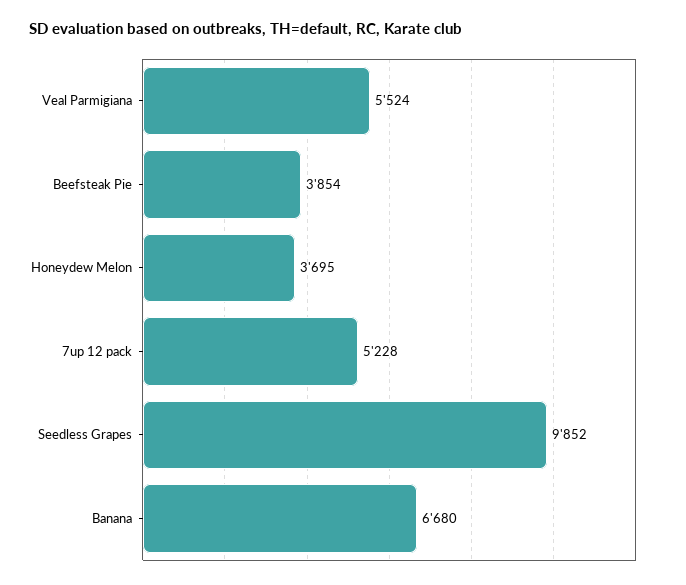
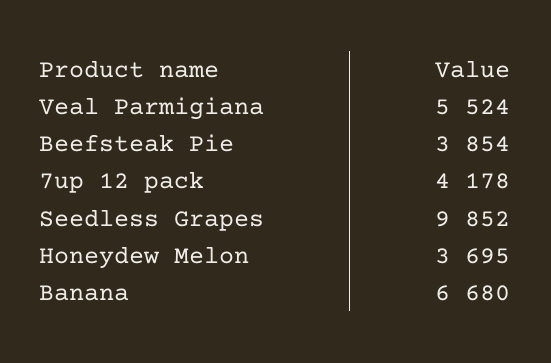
7up 12 pack: 5228 -> 4178

